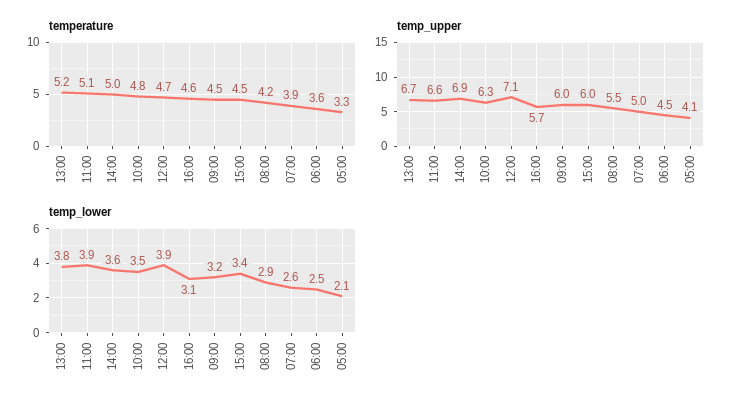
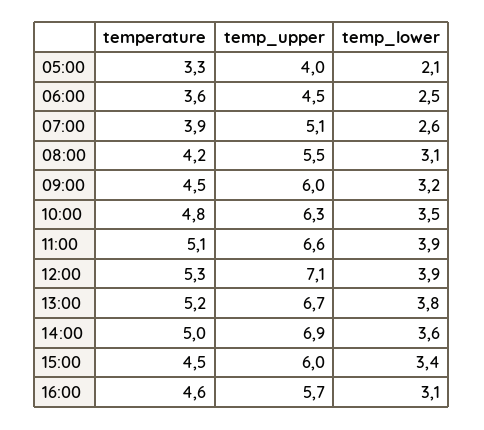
temperature, 12:00: 4.7 -> 5.3
temp_upper, 07:00: 5 -> 5.1
temp_upper, 05:00: 4.1 -> 4
temp_lower, 08:00: 2.9 -> 3.1

